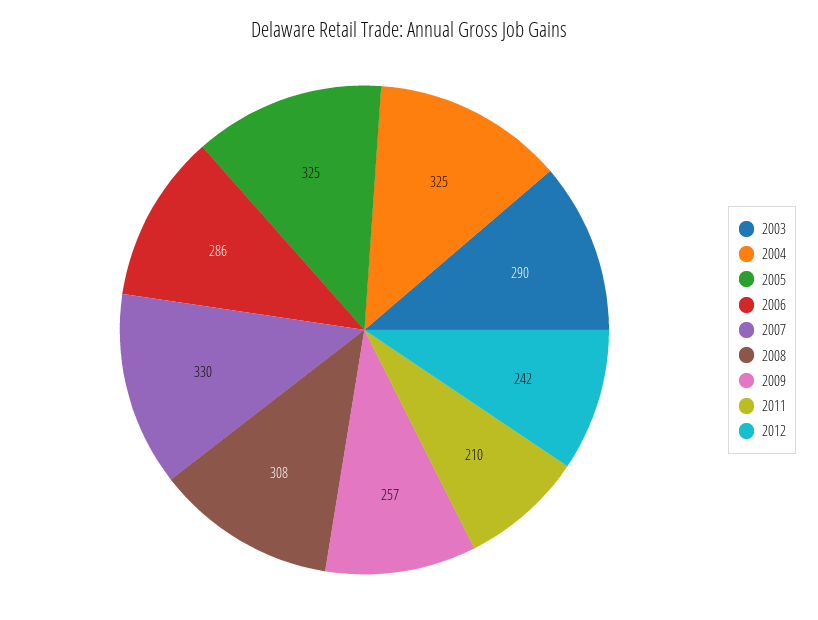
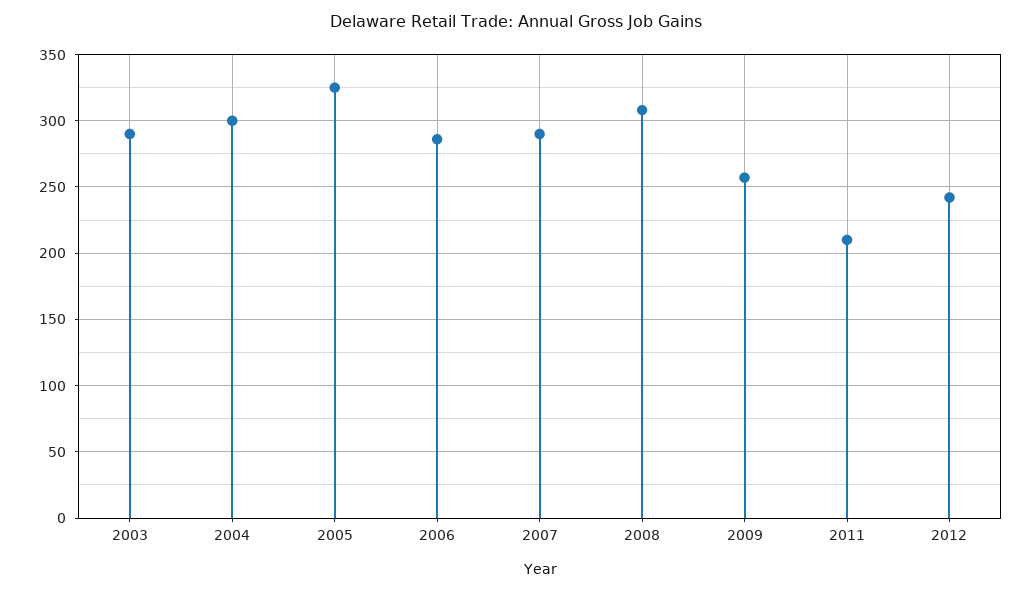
2004: 325 -> 300
2007: 330 -> 290

